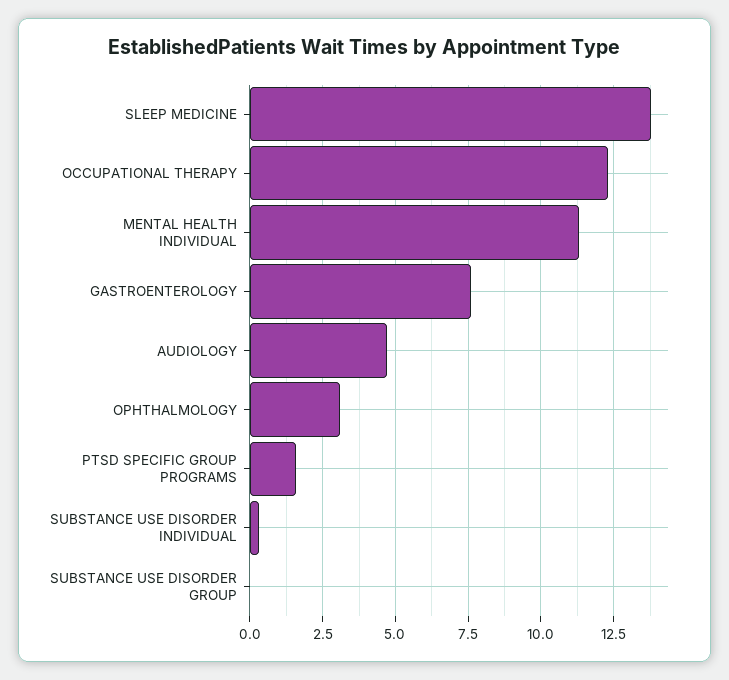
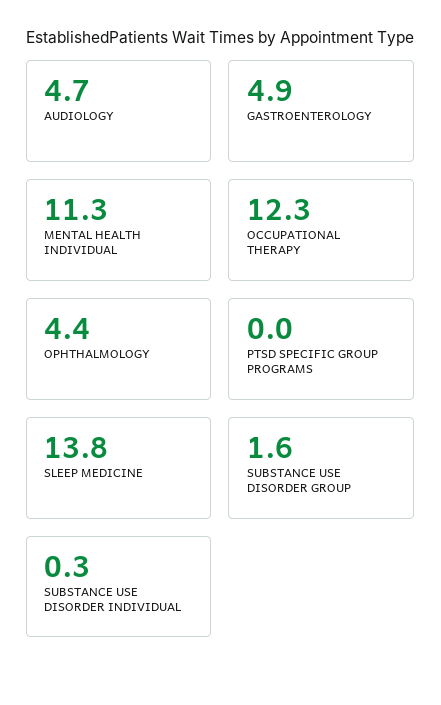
GASTROENTEROLOGY: 7.5 -> 4.9
OPHTHALMOLOGY: 3 -> 4.4
PTSD SPECIFIC GROUP PROGRAMS: 1.5 -> 0
SUBSTANCE USE DISORDER GROUP: 0 -> 1.6

